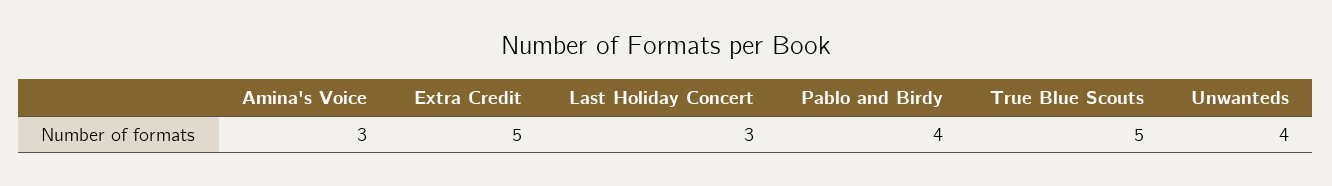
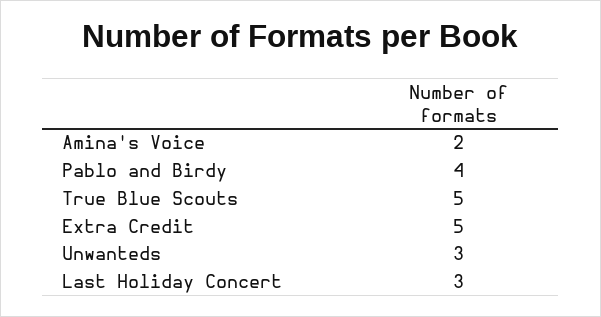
Amina's Voice: 3 -> 2
Unwanteds: 4 -> 3

